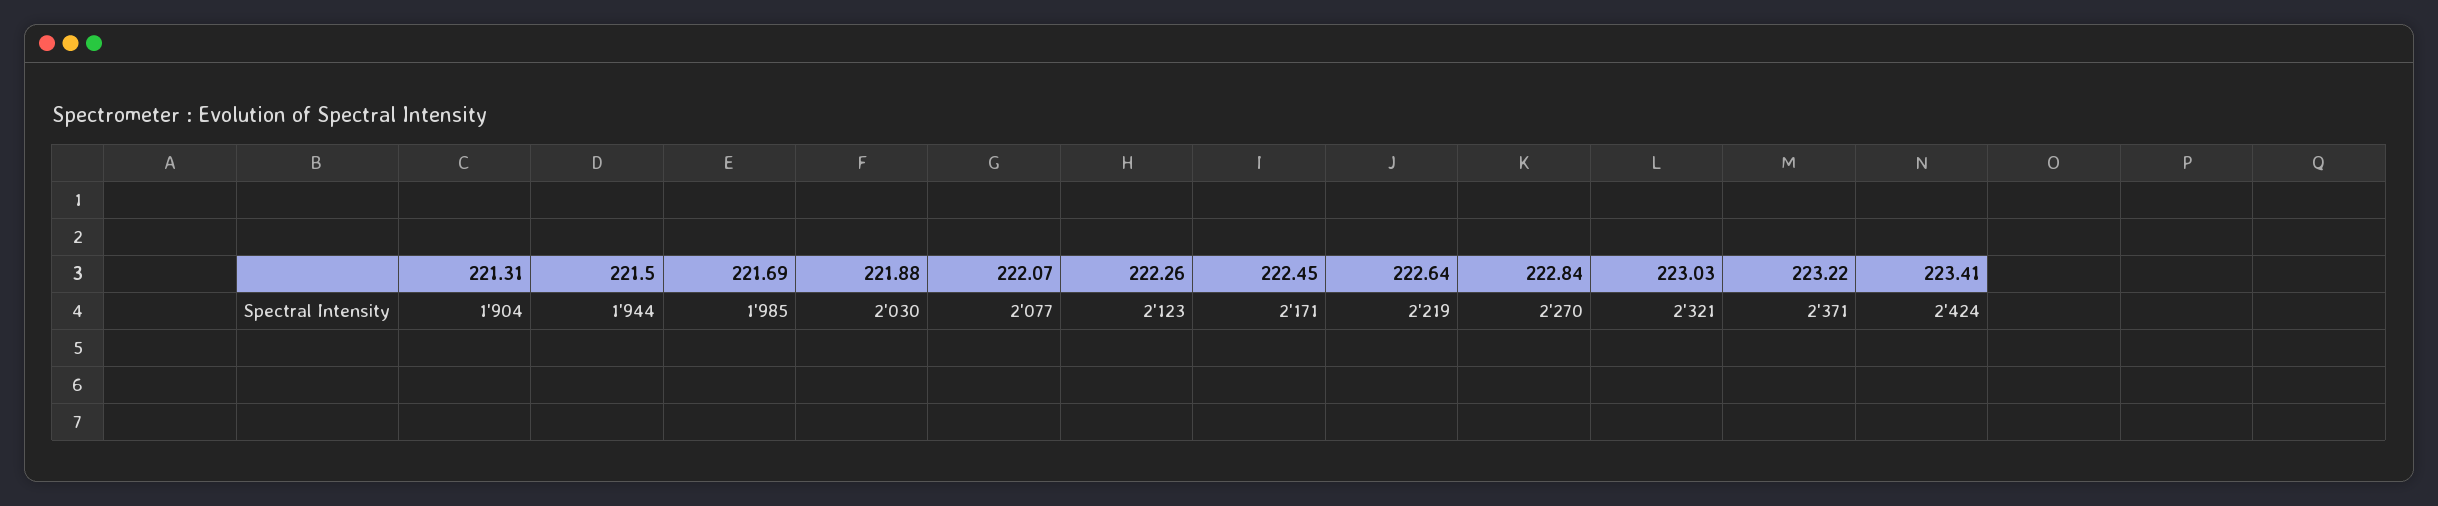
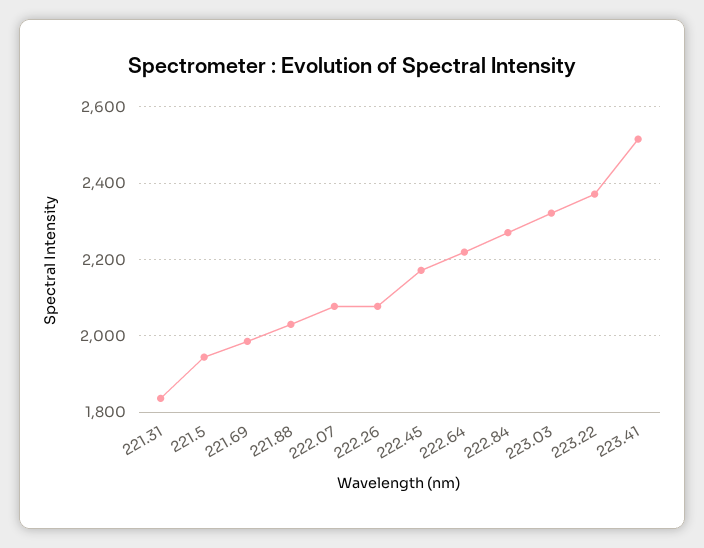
221.31: 1904 -> 1840
222.26: 2123 -> 2080
223.41: 2424 -> 2520

